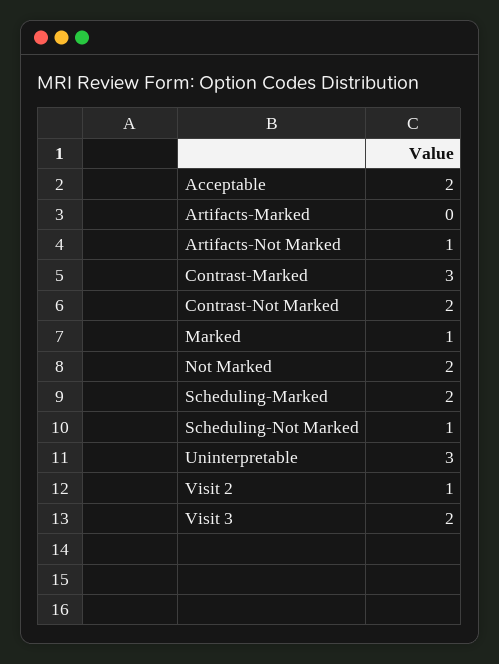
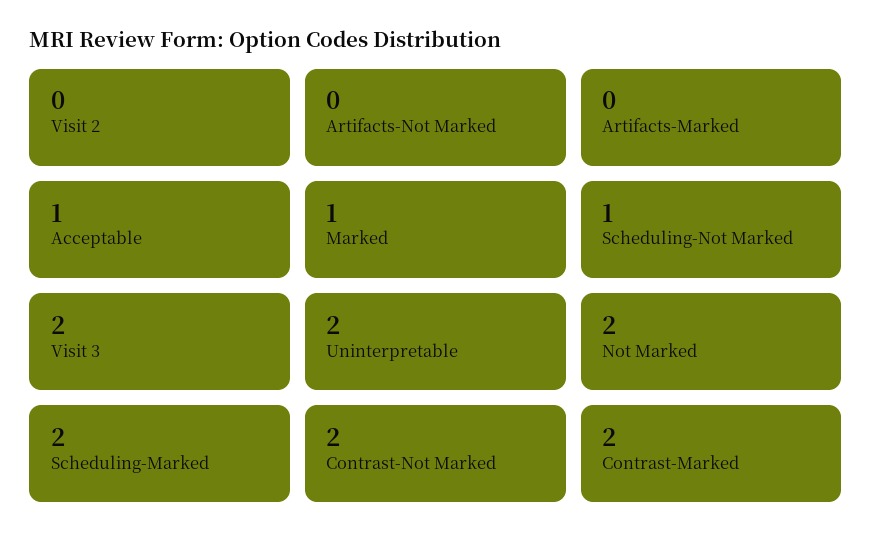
Acceptable: 2 -> 1
Artifacts-Not Marked: 1 -> 0
Contrast-Marked: 3 -> 2
Uninterpretable: 3 -> 2
Visit 2: 1 -> 0

